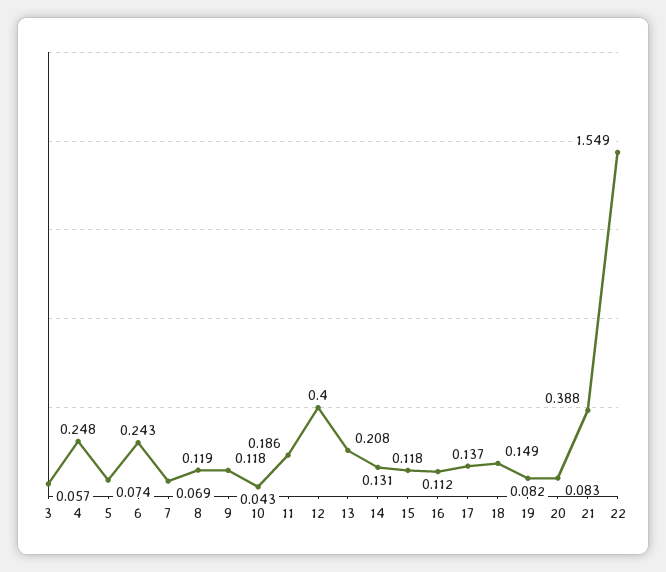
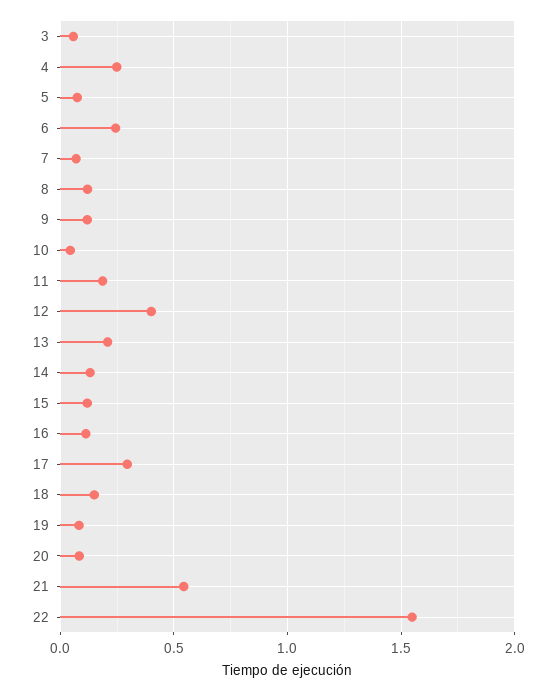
17: 0.137 -> 0.3
21: 0.388 -> 0.55

